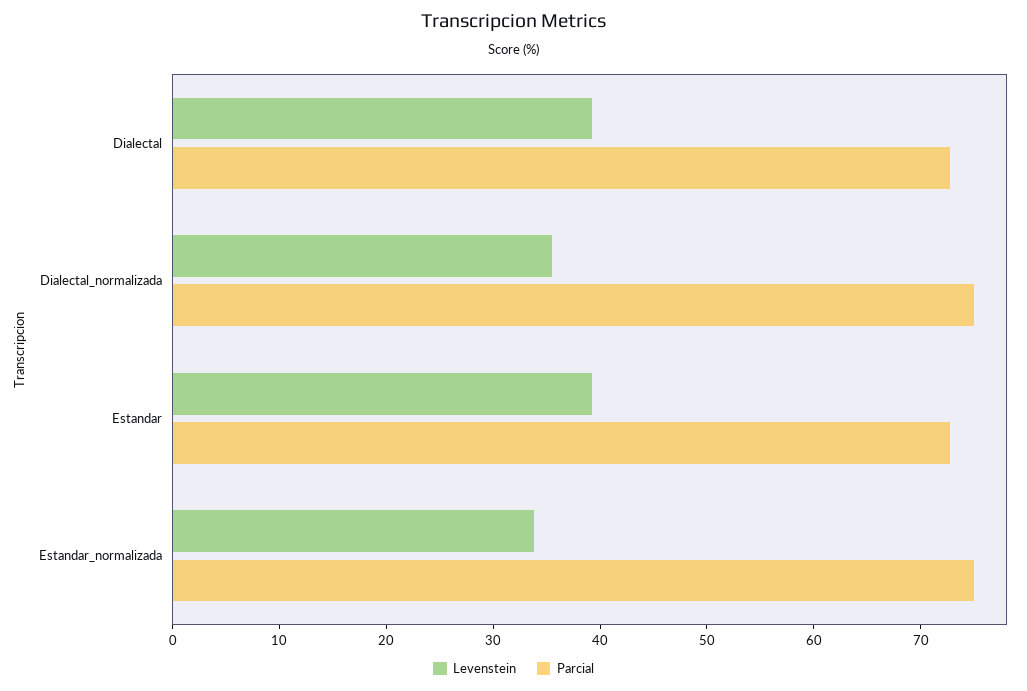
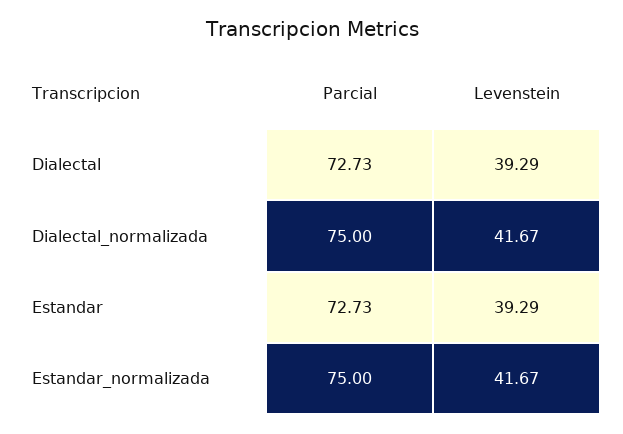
Levenstein, Dialectal_normalizada: 36 -> 41.67
Levenstein, Estandar_normalizada: 34 -> 41.67

